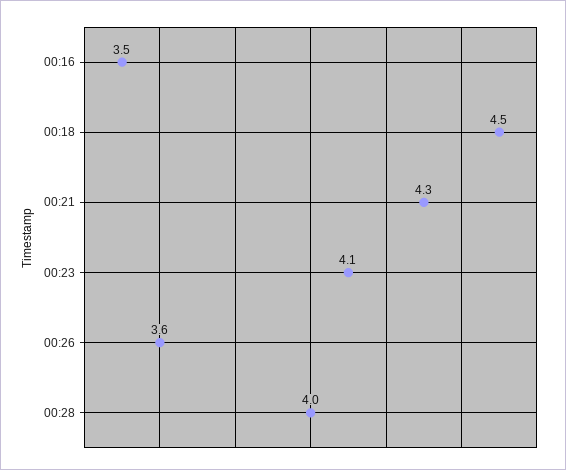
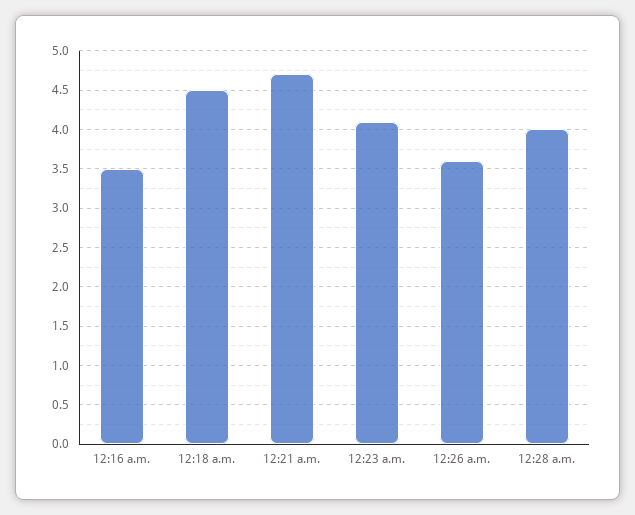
00:21: 4.3 -> 4.7

